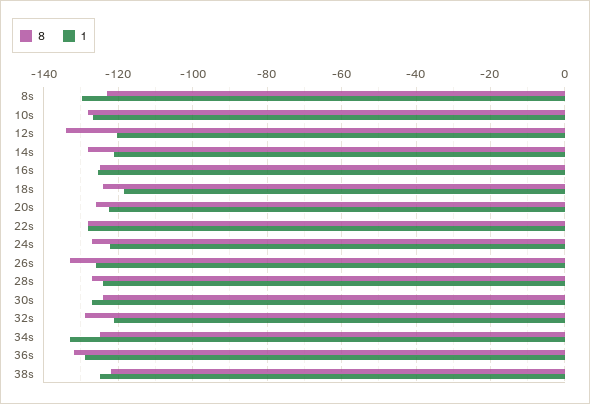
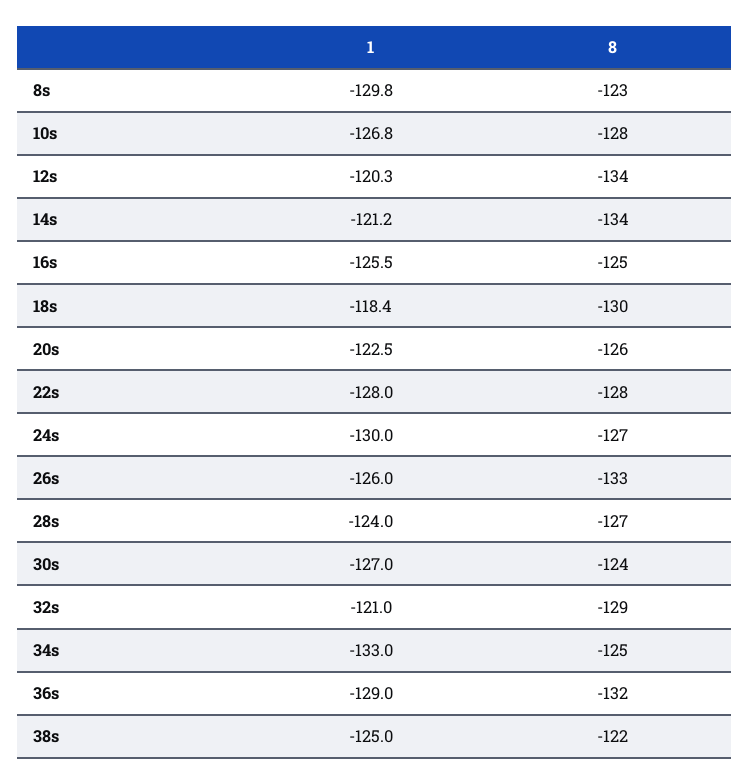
8, 14s: -128 -> -134
8, 18s: -124 -> -130
1, 24s: -122 -> -130

